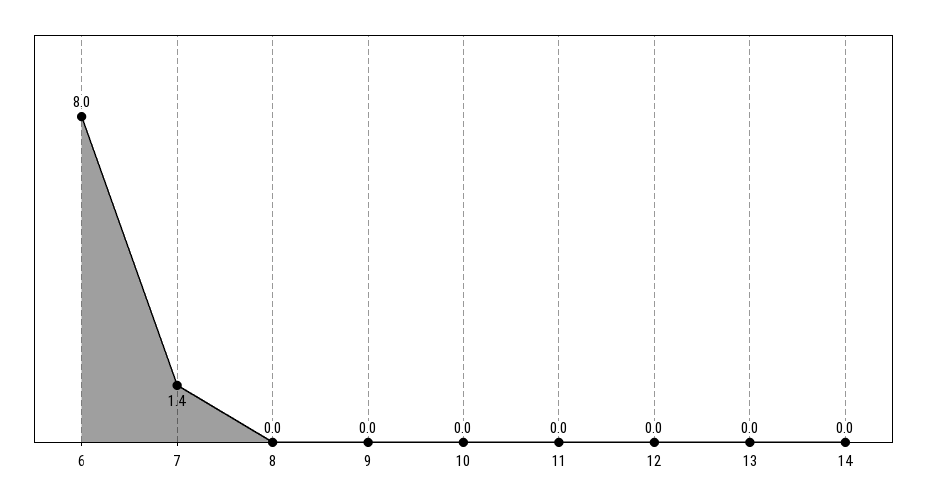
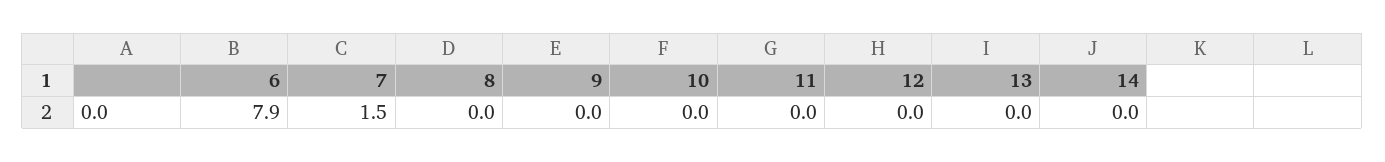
6: 8 -> 7.9
7: 1.4 -> 1.5

